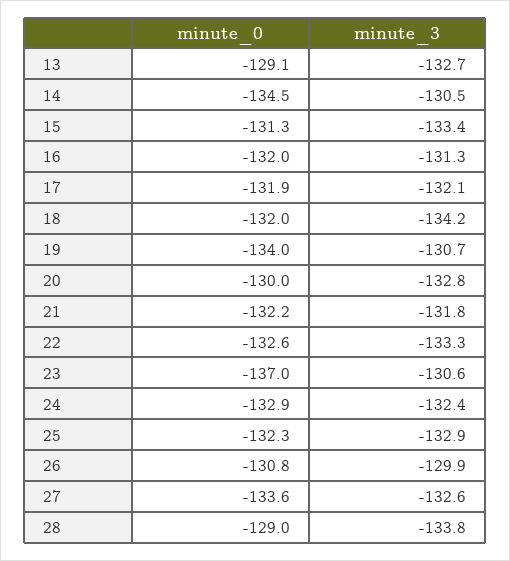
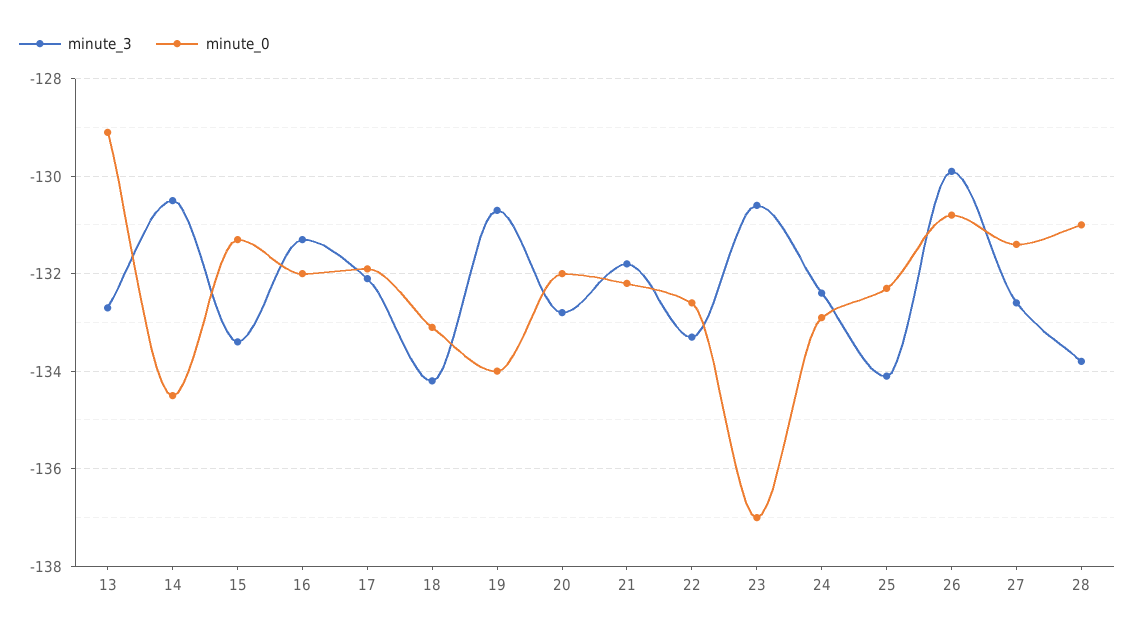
minute_0, 18: -132 -> -133
minute_0, 20: -130 -> -132
minute_3, 25: -132.9 -> -134
minute_0, 27: -133.6 -> -131.5
minute_0, 28: -129 -> -131

